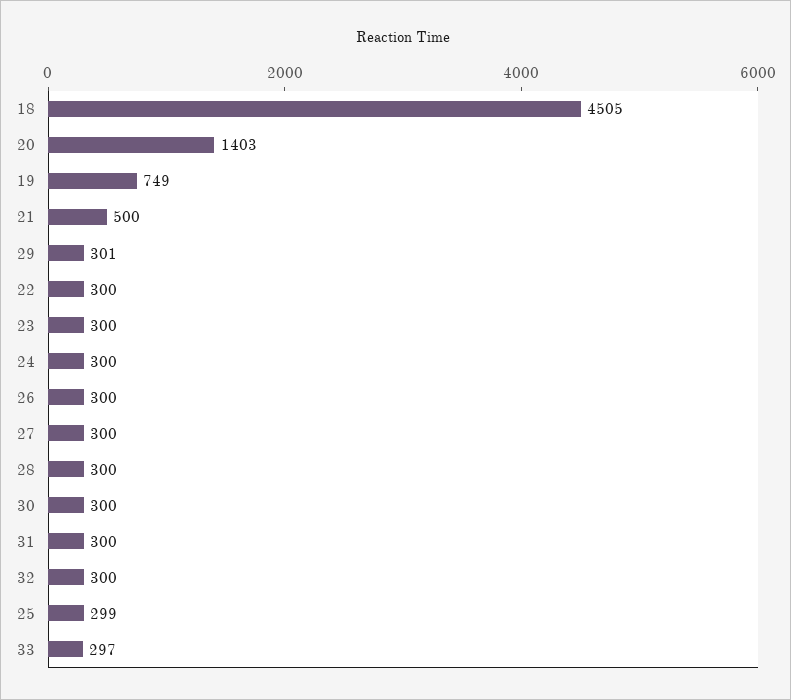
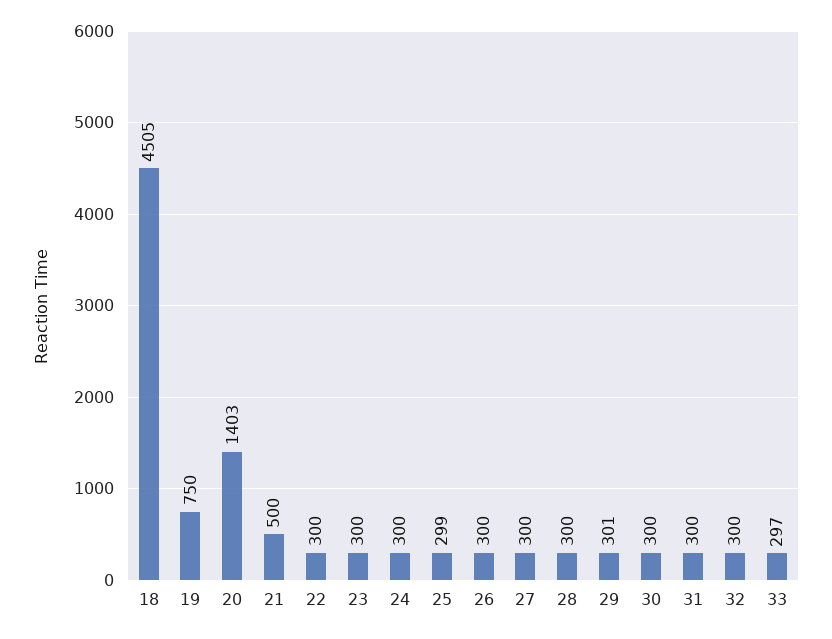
19: 749 -> 750

